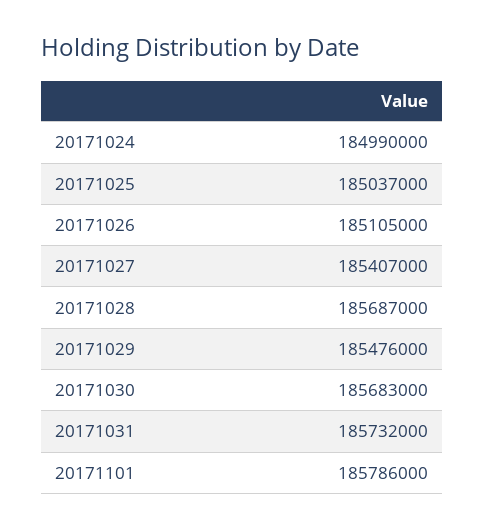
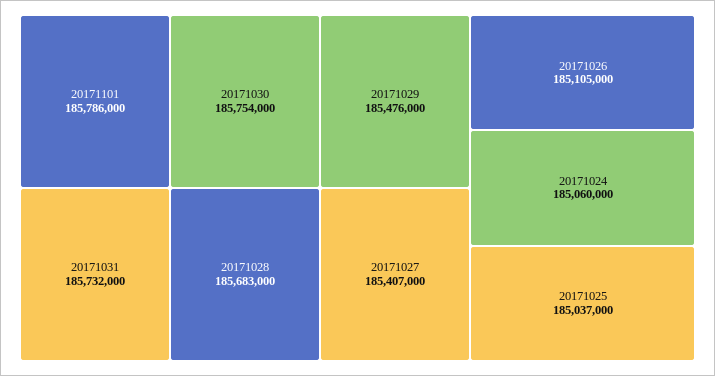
20171024: 184990000 -> 185060000
20171028: 185687000 -> 185683000
20171030: 185683000 -> 185754000

